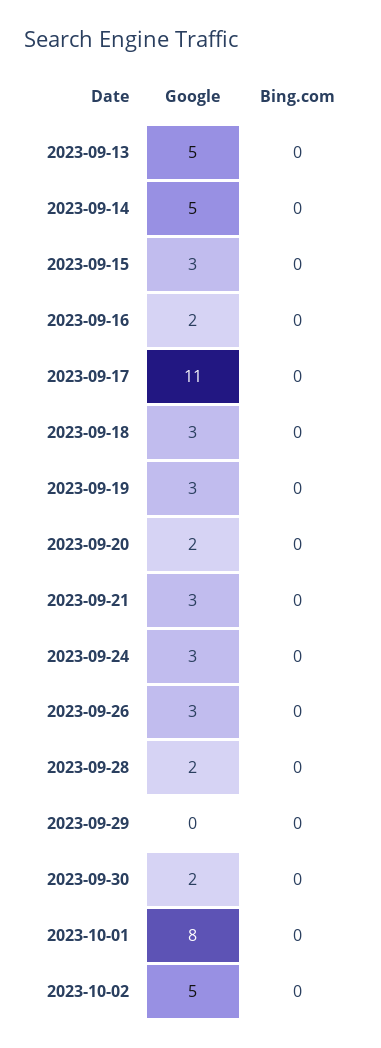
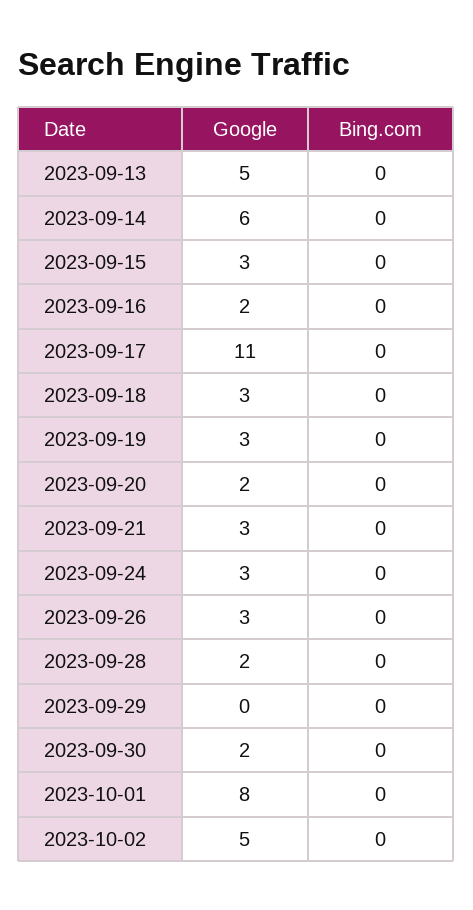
Google, 2023-09-14: 5 -> 6

